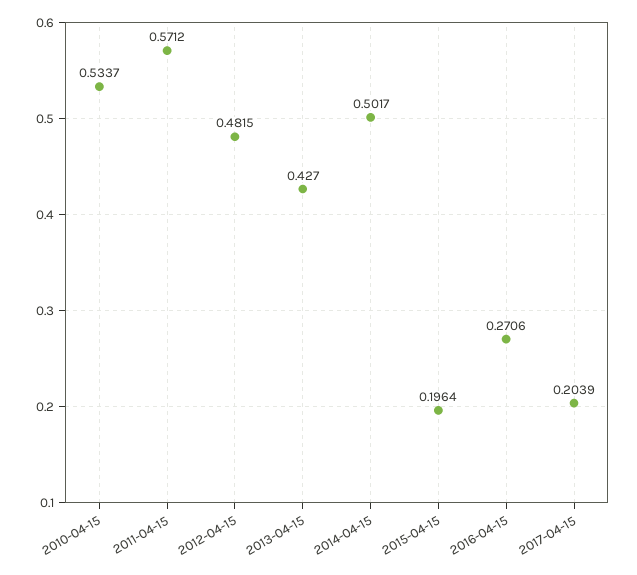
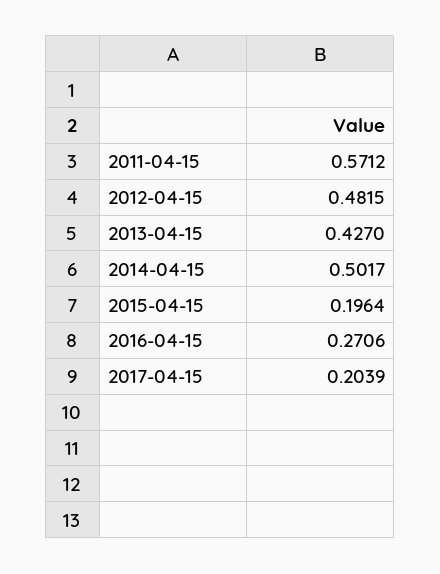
2010-04-15: 0.5337 -> none

